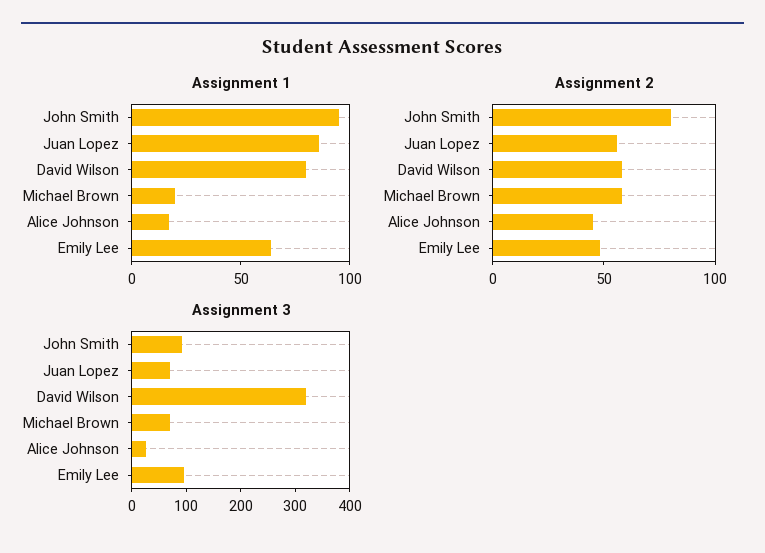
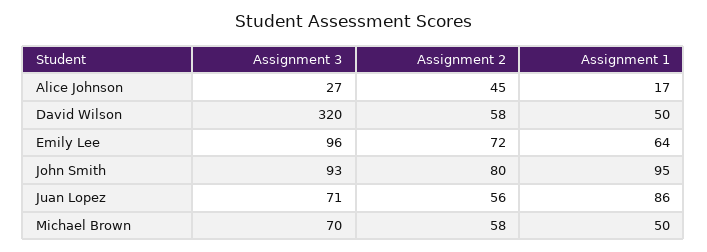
Assignment 1, David Wilson: 80 -> 50
Assignment 1, Michael Brown: 20 -> 50
Assignment 2, Emily Lee: 50 -> 72

